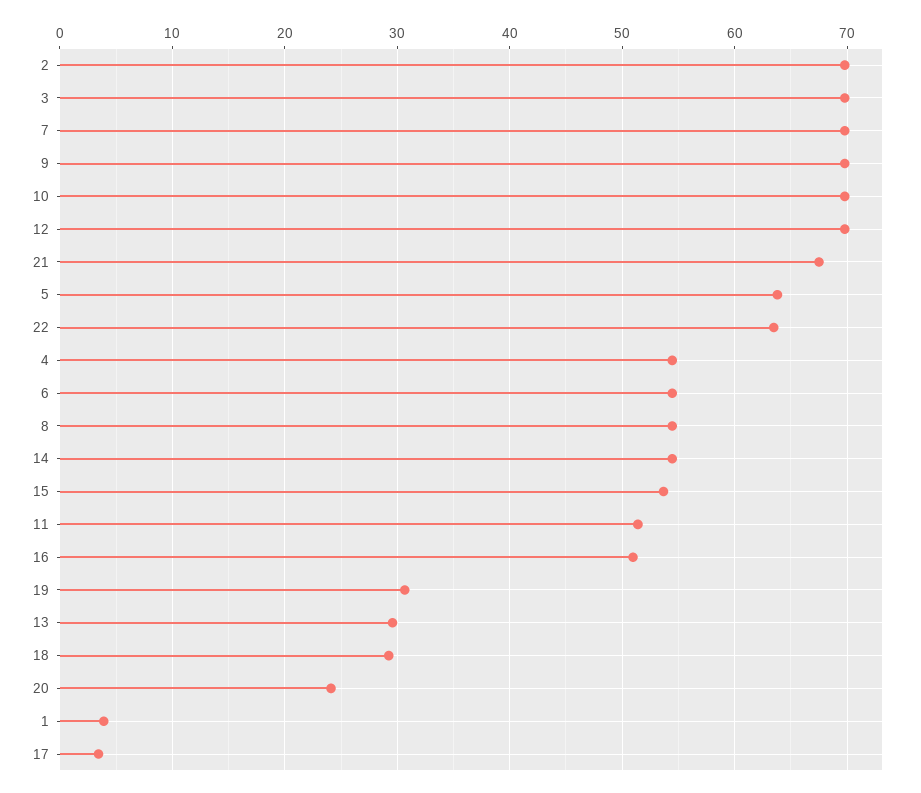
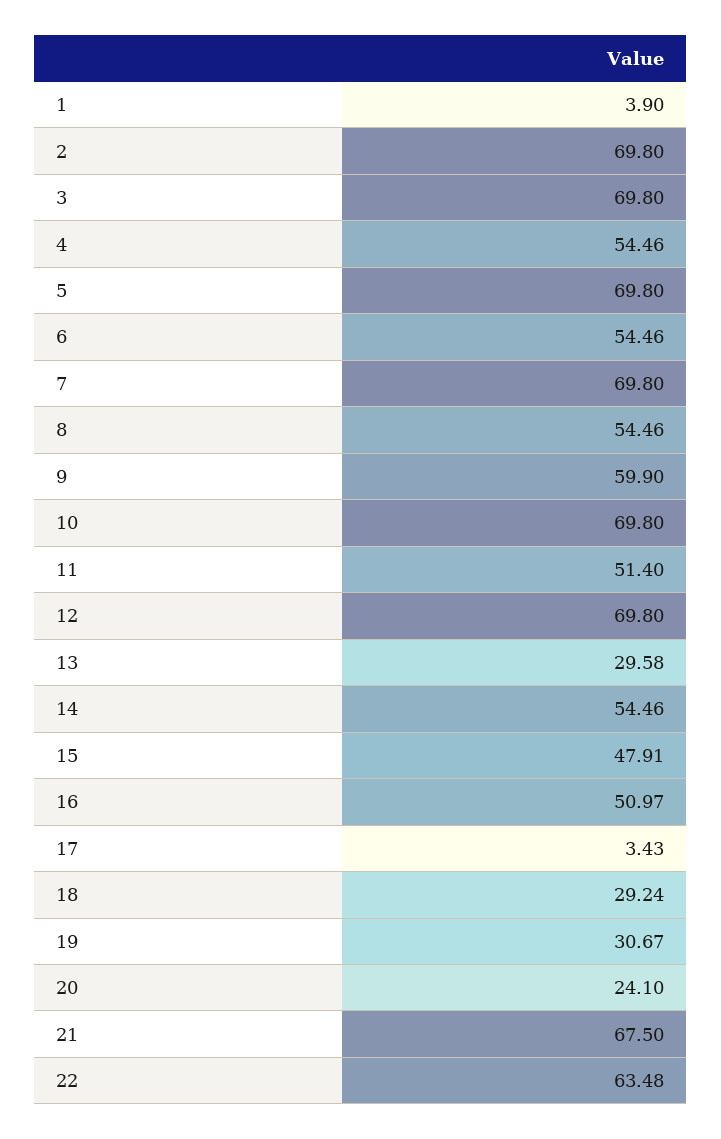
9: 70 -> 59.9
5: 64 -> 69.8
15: 54 -> 47.91

